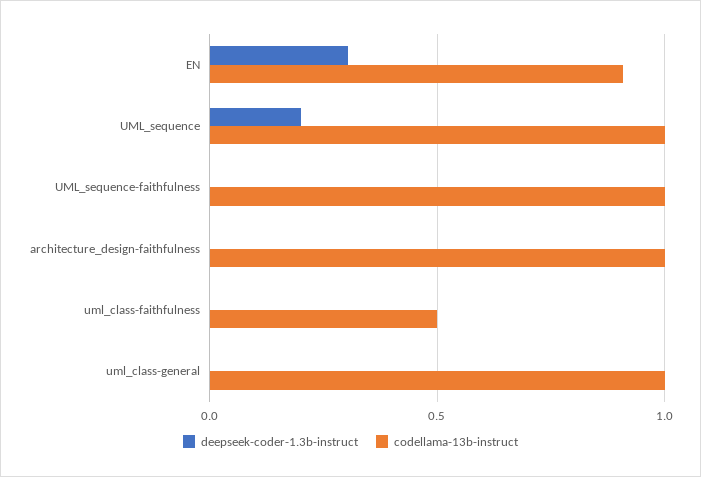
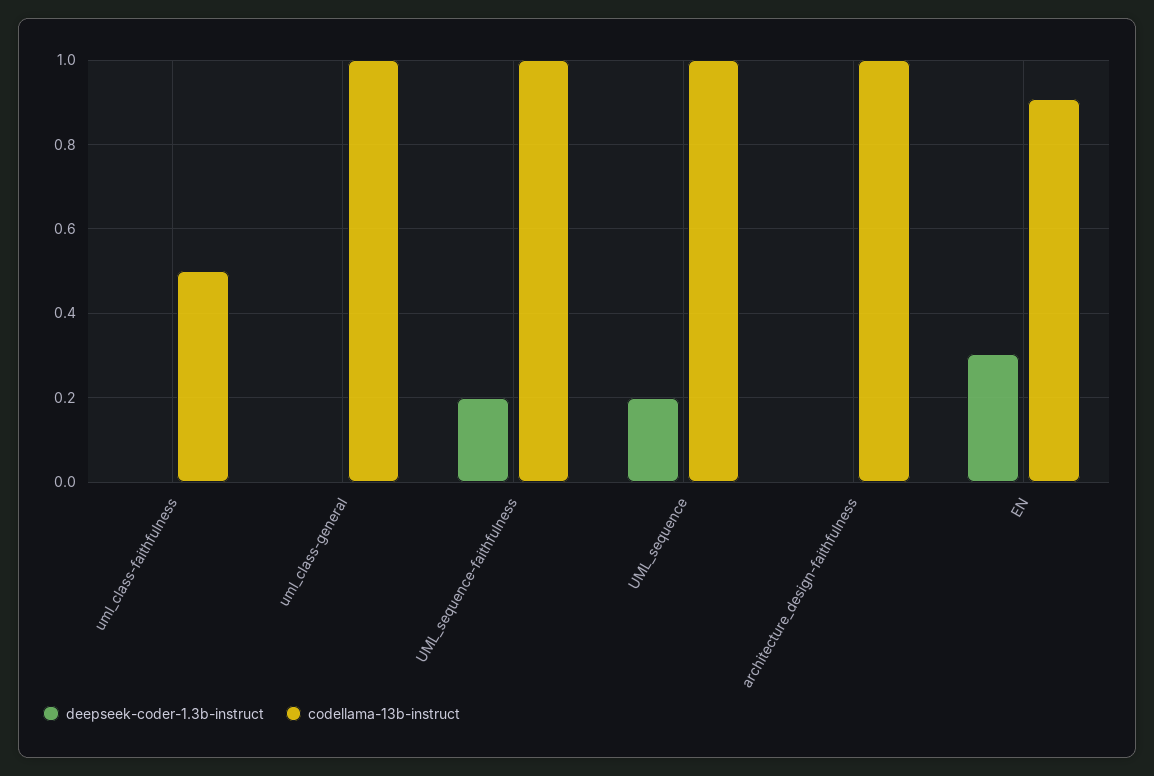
deepseek-coder-1.3b-instruct, UML_sequence-faithfulness: 0 -> 0.2

